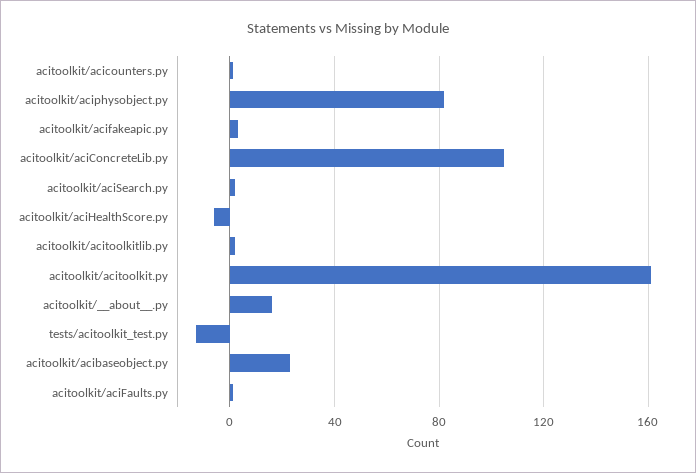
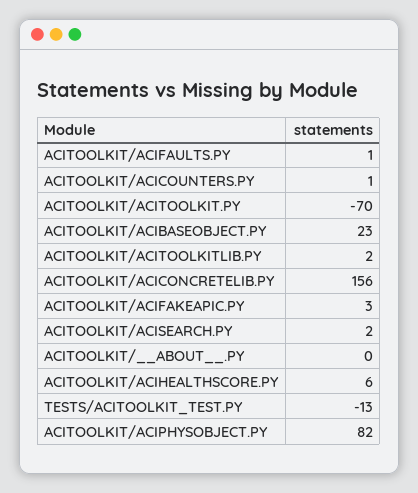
acitoolkit/aciConcreteLib.py: 105 -> 156
acitoolkit/aciHealthScore.py: -5 -> 6
acitoolkit/acitoolkit.py: 160 -> -70
acitoolkit/__about__.py: 15 -> 0

